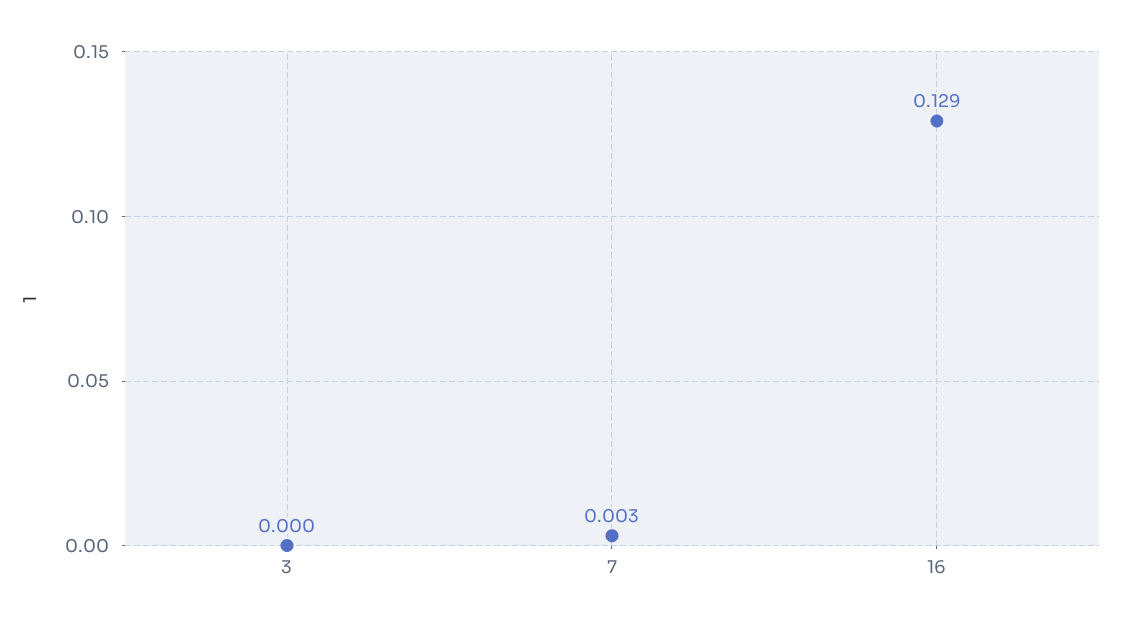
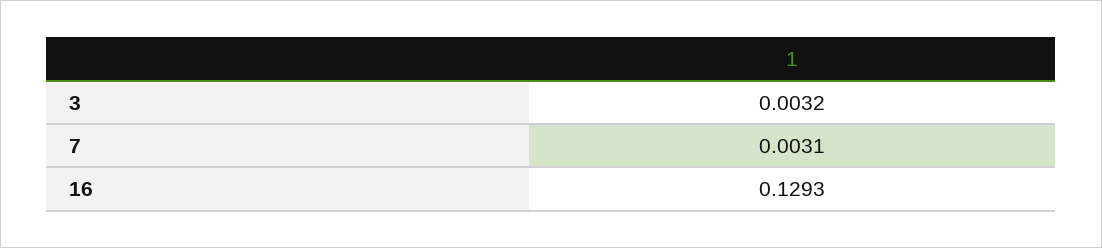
3: 0 -> 0.0032

